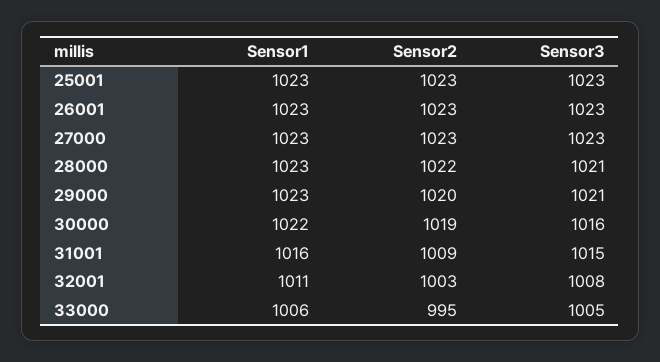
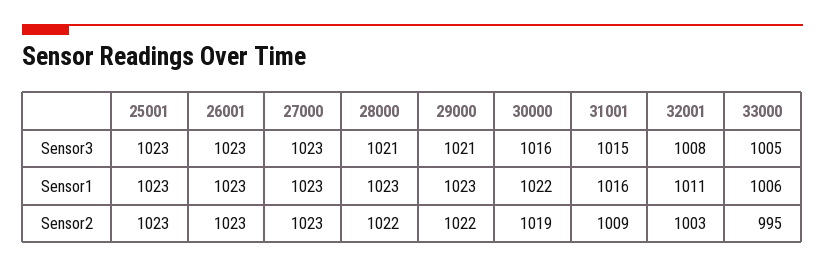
Sensor2, 29000: 1020 -> 1022

